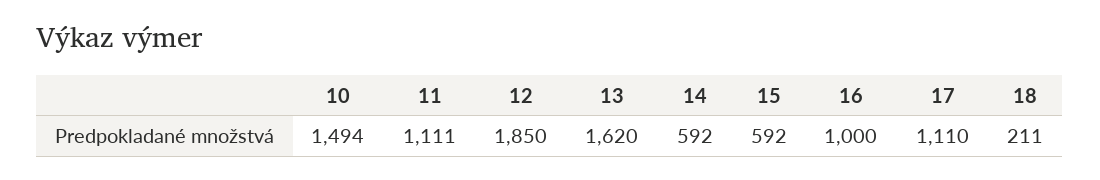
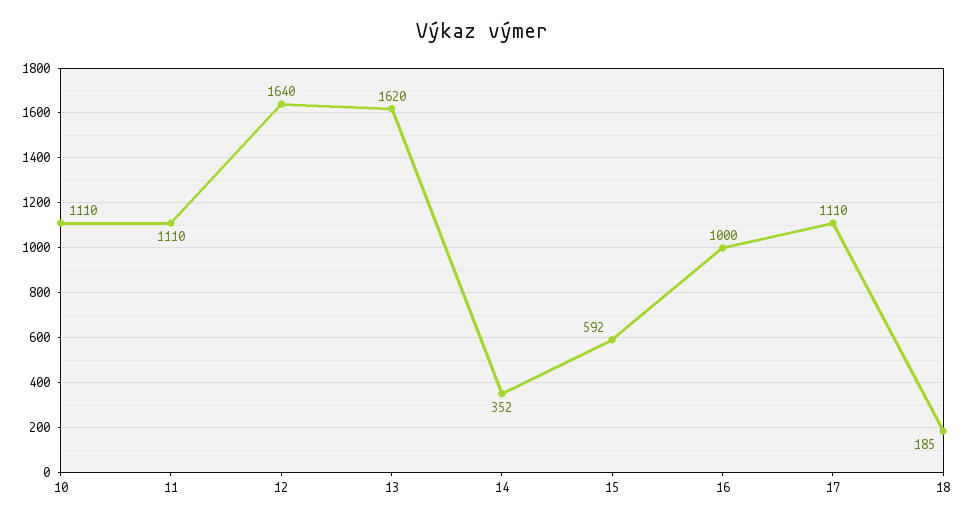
10: 1494 -> 1110
11: 1111 -> 1110
12: 1850 -> 1640
14: 592 -> 352
18: 211 -> 185

